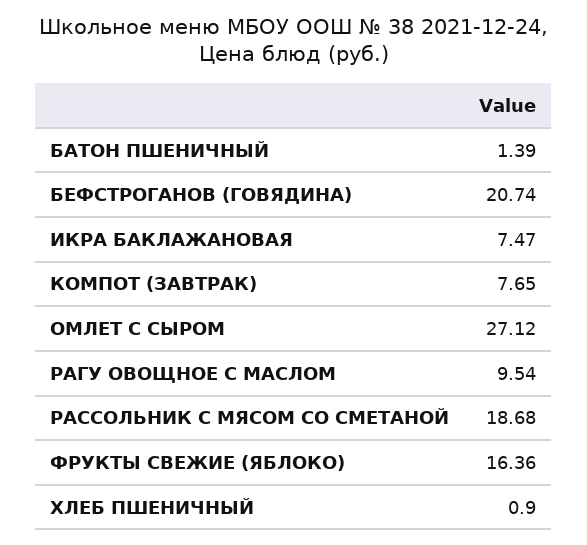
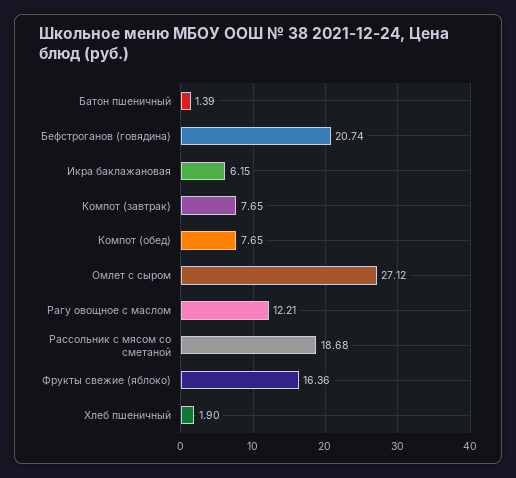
ИКРА БАКЛАЖАНОВАЯ: 7.47 -> 6.15
РАГУ ОВОЩНОЕ С МАСЛОМ: 9.54 -> 12.21
ХЛЕБ ПШЕНИЧНЫЙ: 0.9 -> 1.9
Компот (обед): none -> 7.65

